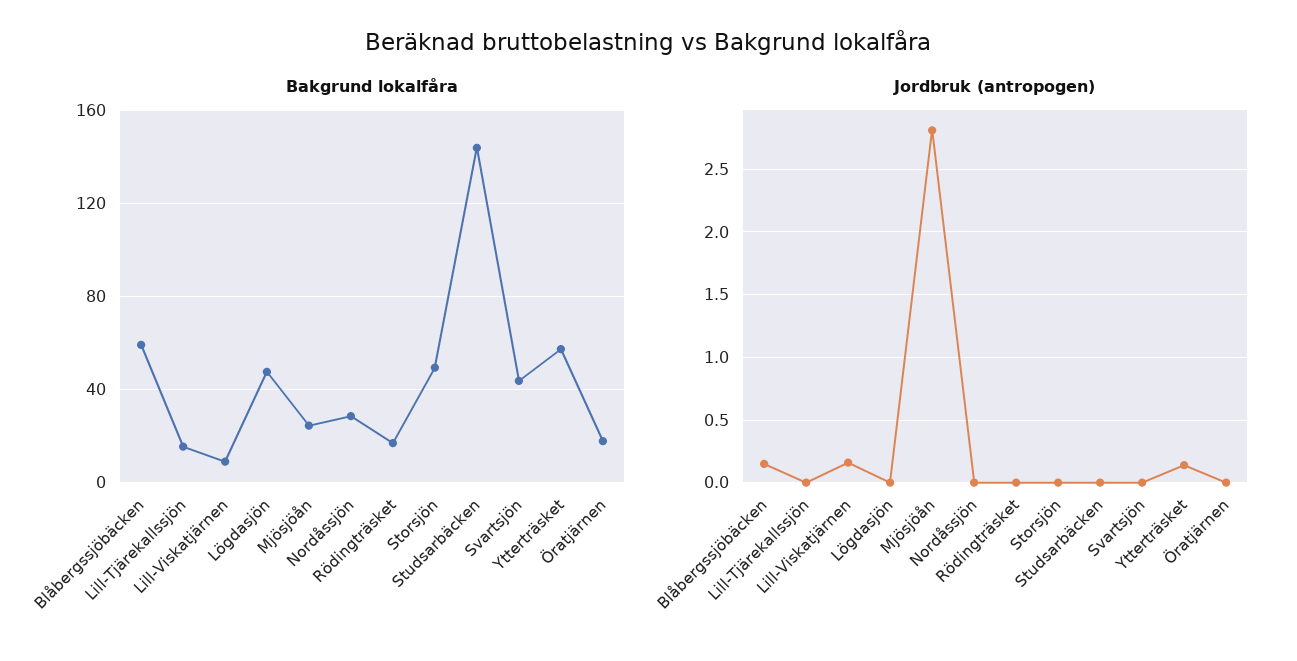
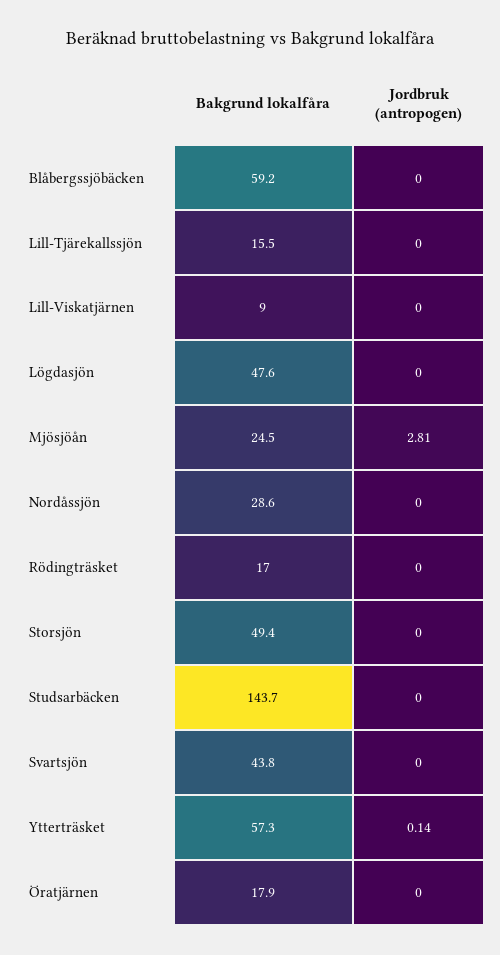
Jordbruk (antropogen), Blåbergssjöbäcken: 0.15 -> 0
Jordbruk (antropogen), Lill-Viskatjärnen: 0.15 -> 0

